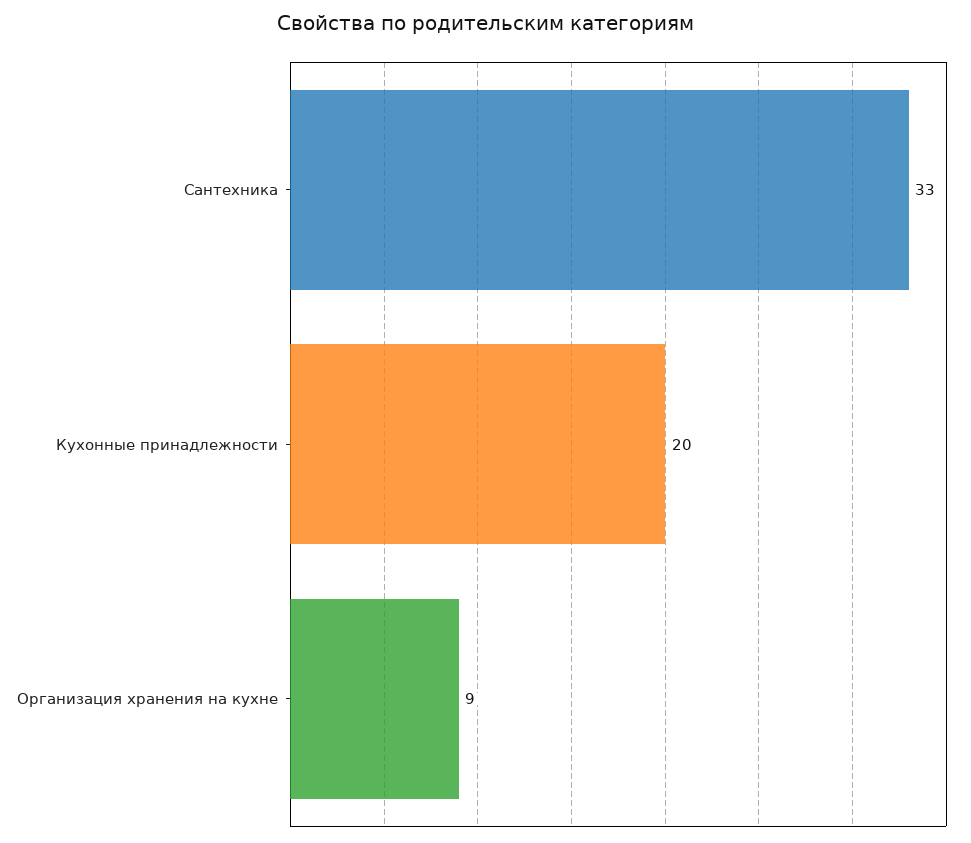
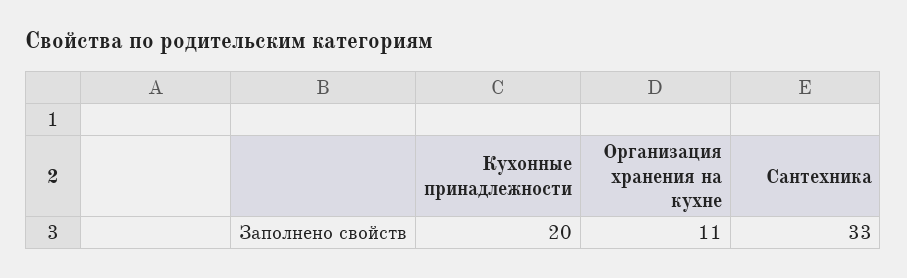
Организация хранения на кухне: 9 -> 11

